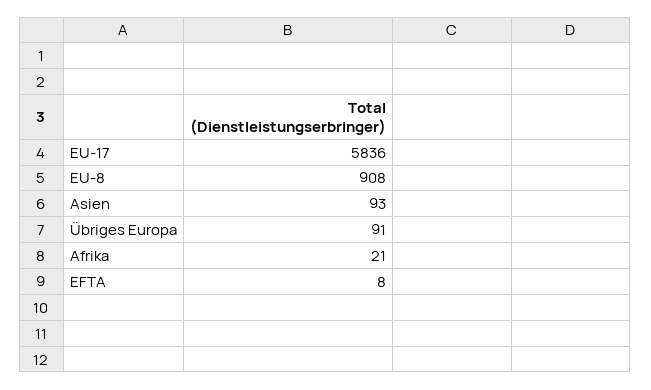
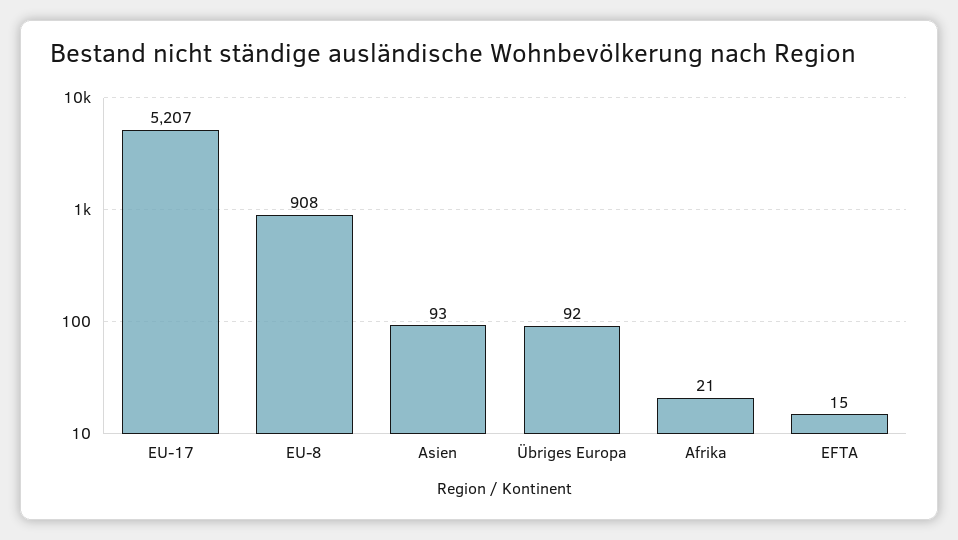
EU-17: 5836 -> 5207
Übriges Europa: 91 -> 92
EFTA: 8 -> 15

